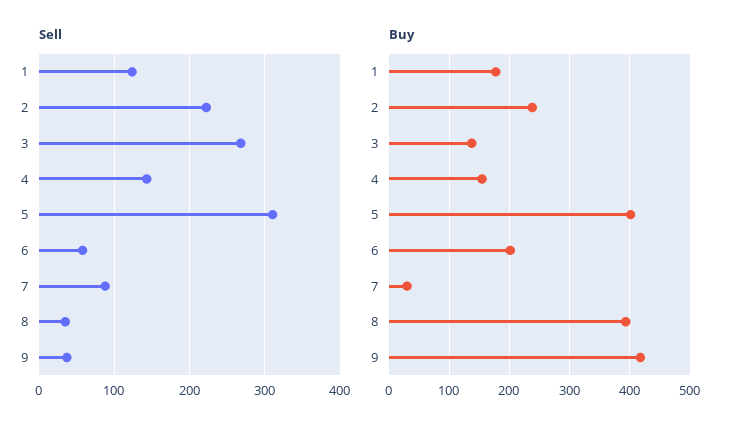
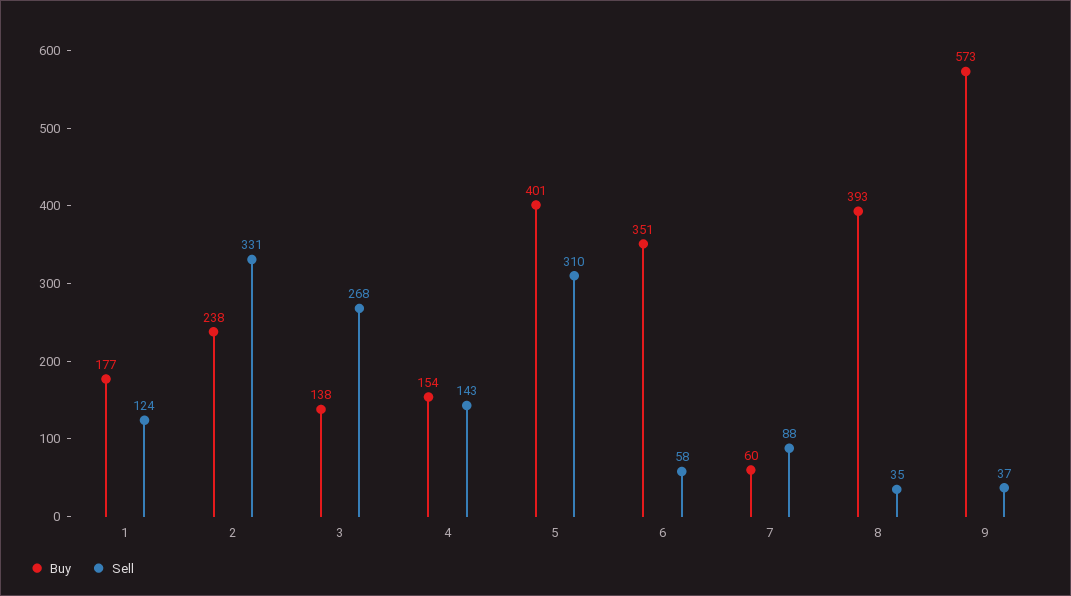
Sell, 2: 220 -> 331
Buy, 6: 200 -> 351
Buy, 7: 30 -> 60
Buy, 9: 420 -> 573

